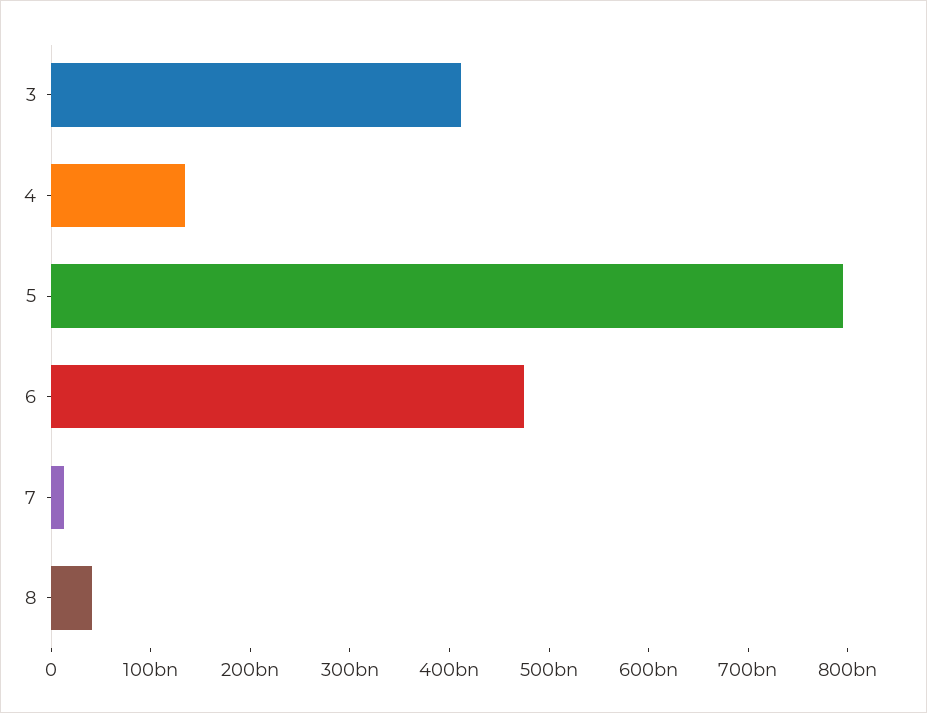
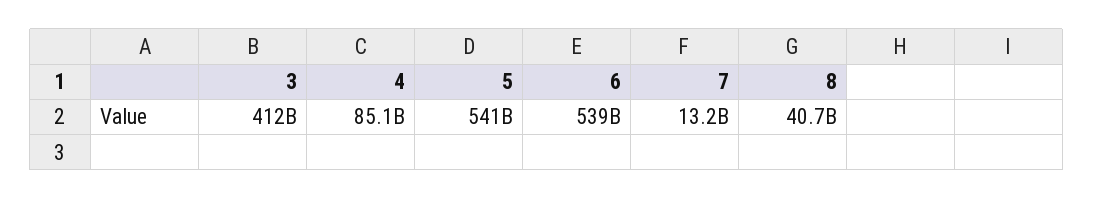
4: 140000000000 -> 85100000000
5: 800000000000 -> 541000000000
6: 480000000000 -> 539000000000

